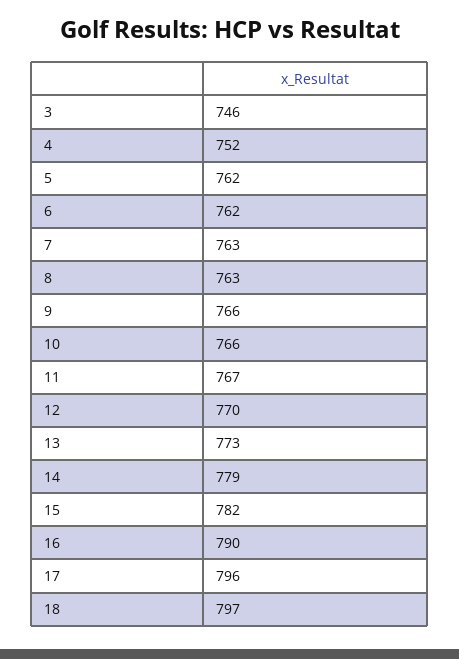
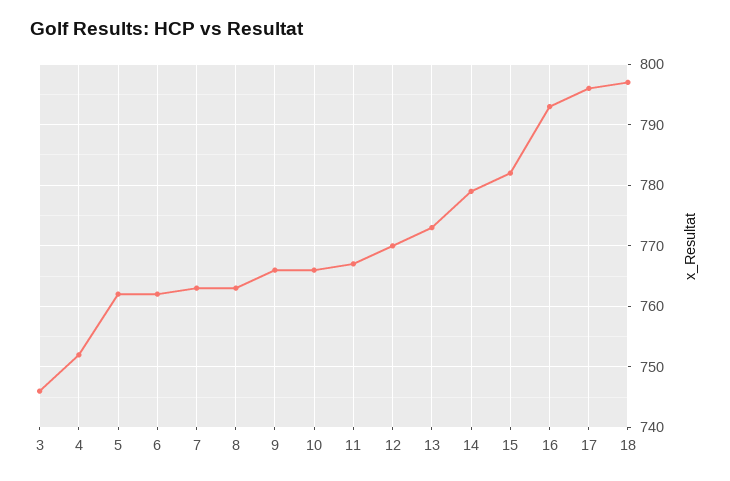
16: 790 -> 793

